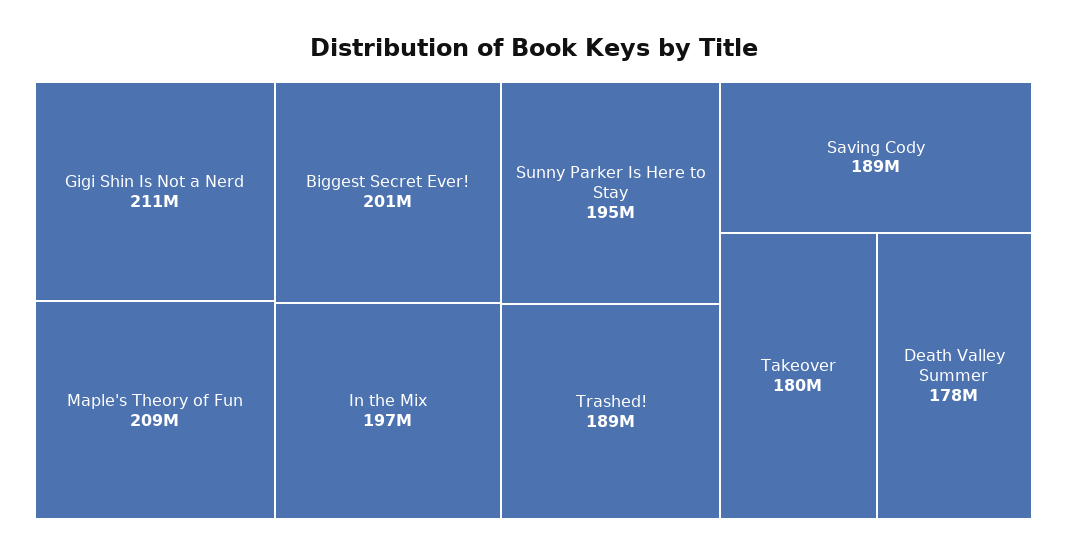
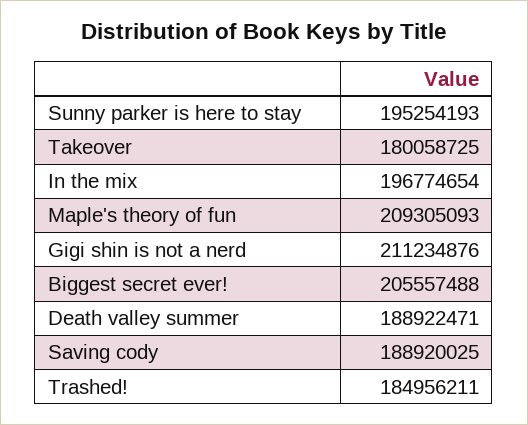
Biggest Secret Ever!: 201000000 -> 205557488
Trashed!: 189000000 -> 184956211
Death Valley Summer: 178000000 -> 188922471

